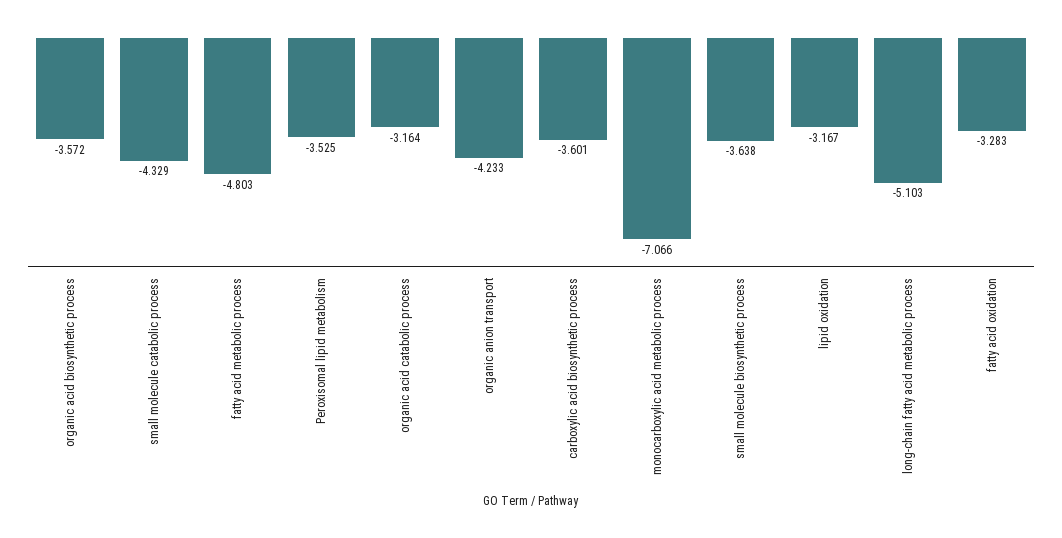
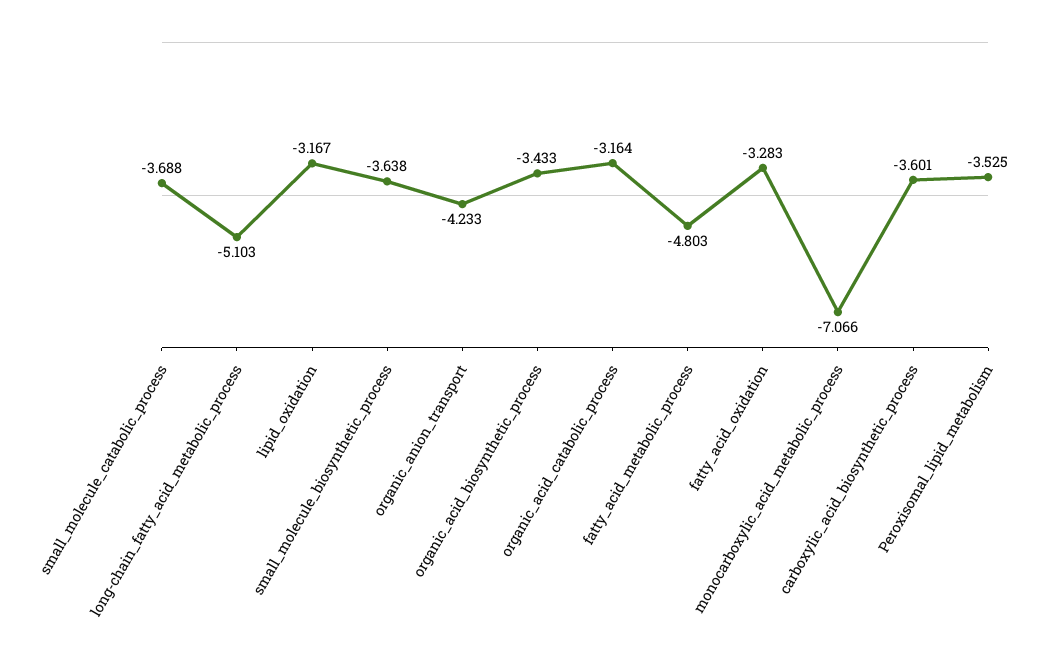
organic acid biosynthetic process: -3.572 -> -3.433
small molecule catabolic process: -4.329 -> -3.688

